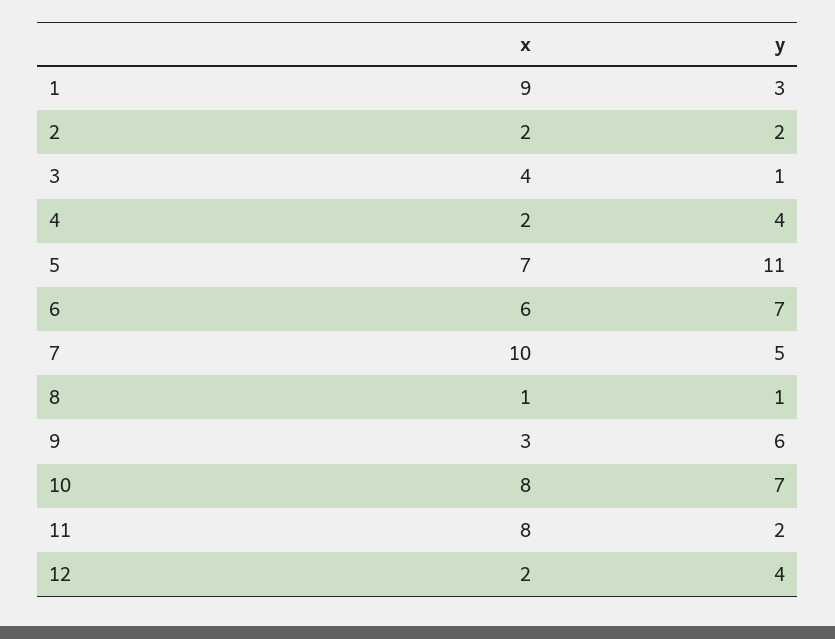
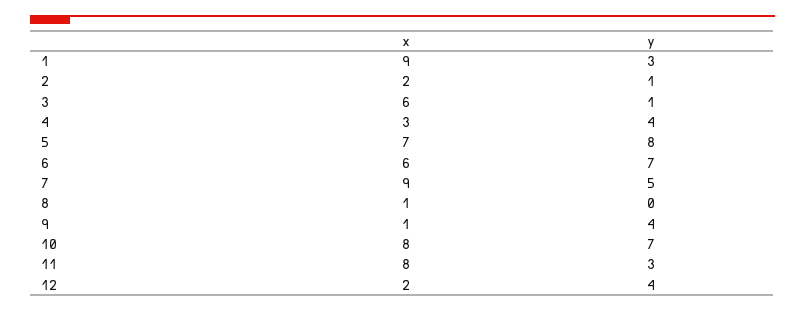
y, 2: 2 -> 1
x, 3: 4 -> 6
x, 4: 2 -> 3
y, 5: 11 -> 8
x, 7: 10 -> 9
y, 8: 1 -> 0
x, 9: 3 -> 1
y, 9: 6 -> 4
y, 11: 2 -> 3

